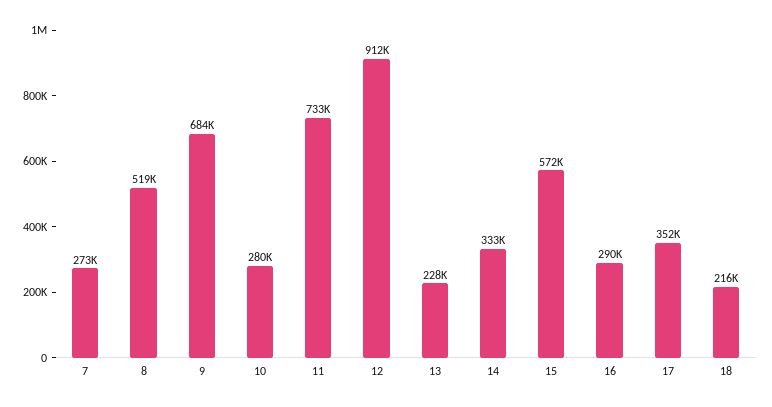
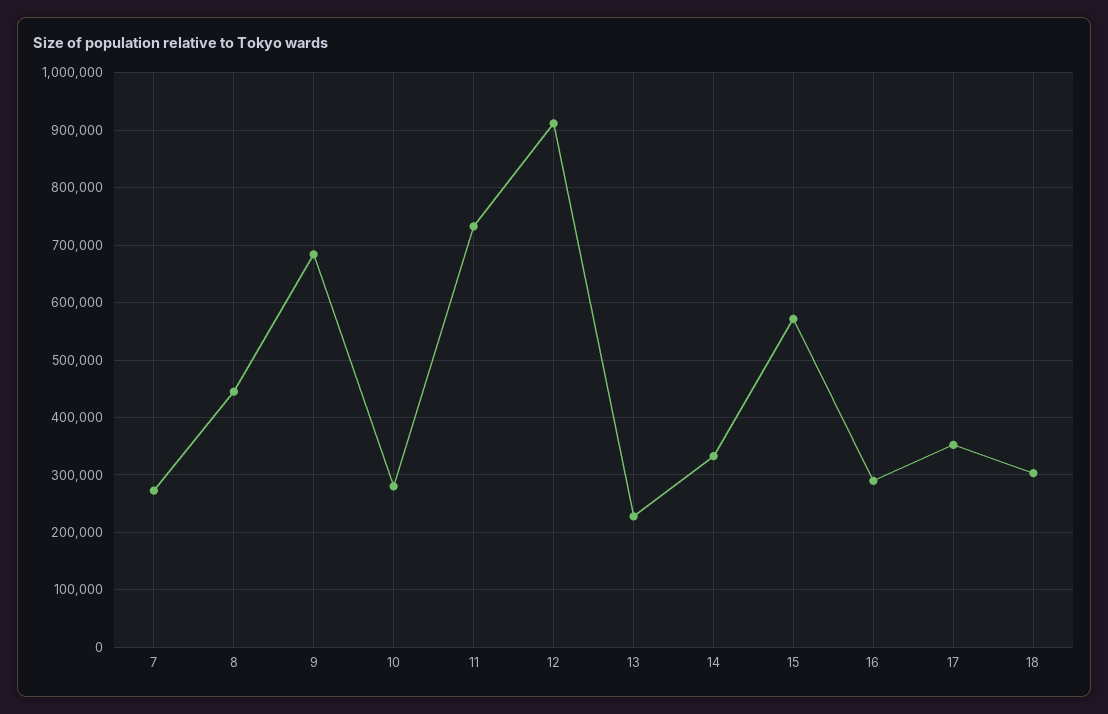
8: 519000 -> 440000
18: 216000 -> 300000

